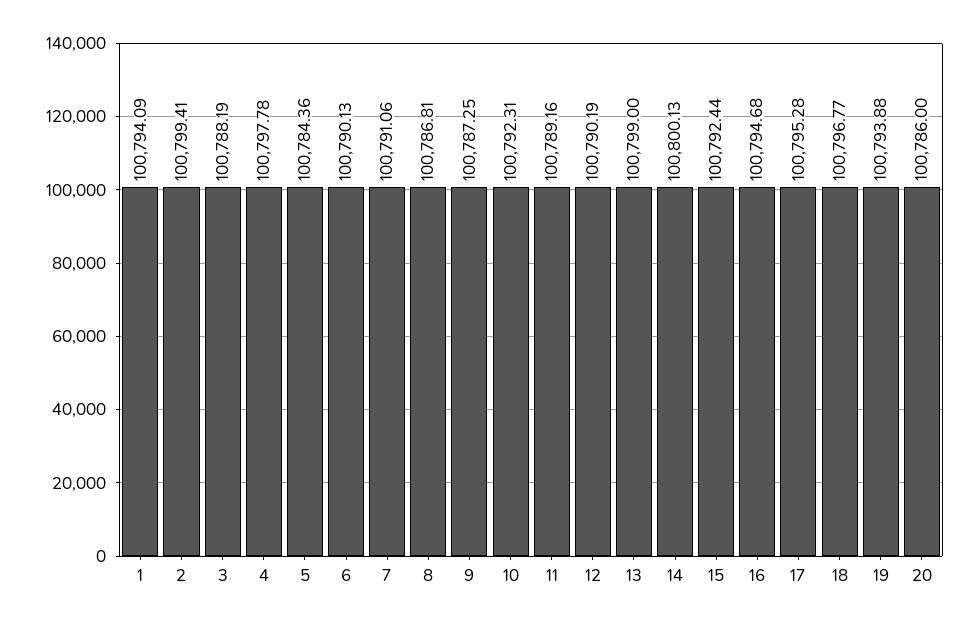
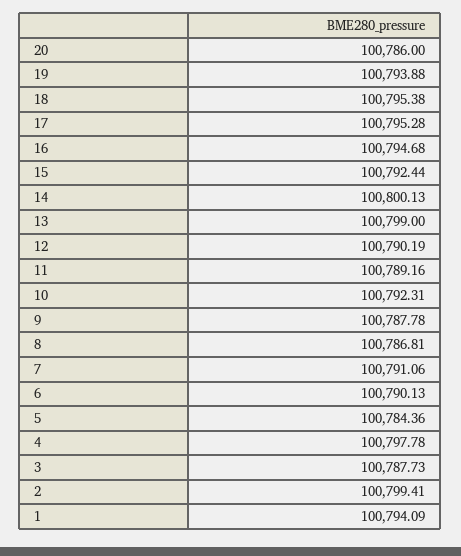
3: 100788.19 -> 100787.73
9: 100787.25 -> 100787.78
18: 100796.77 -> 100795.38

